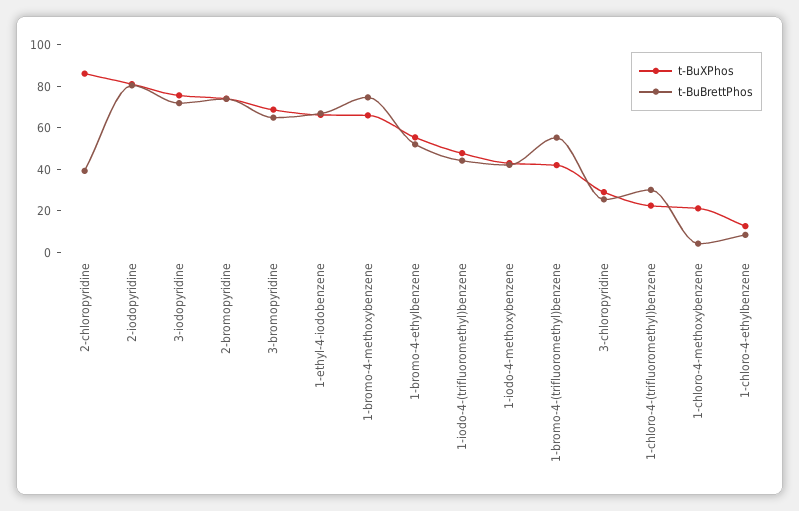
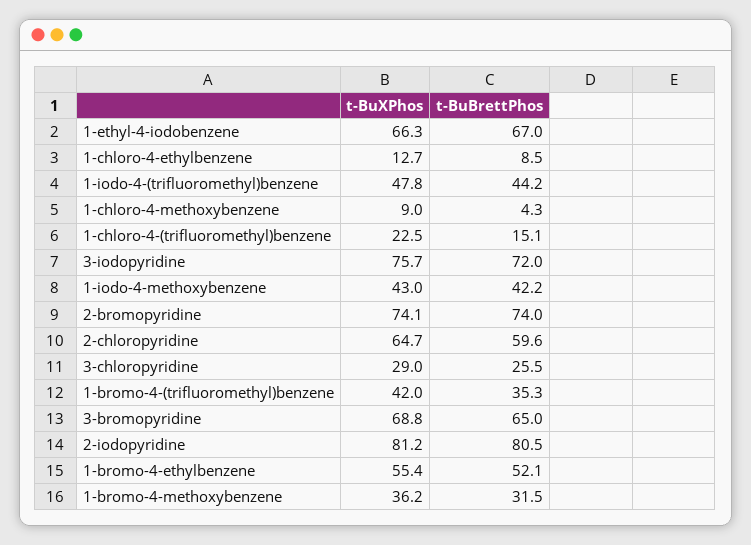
t-BuXPhos, 2-chloropyridine: 85 -> 64.7
t-BuBrettPhos, 2-chloropyridine: 40 -> 59.6
t-BuXPhos, 1-bromo-4-methoxybenzene: 65 -> 36.2
t-BuBrettPhos, 1-bromo-4-methoxybenzene: 75 -> 31.5
t-BuBrettPhos, 1-bromo-4-(trifluoromethyl)benzene: 55 -> 35.3
t-BuBrettPhos, 1-chloro-4-(trifluoromethyl)benzene: 30 -> 15.1
t-BuXPhos, 1-chloro-4-methoxybenzene: 20 -> 9

